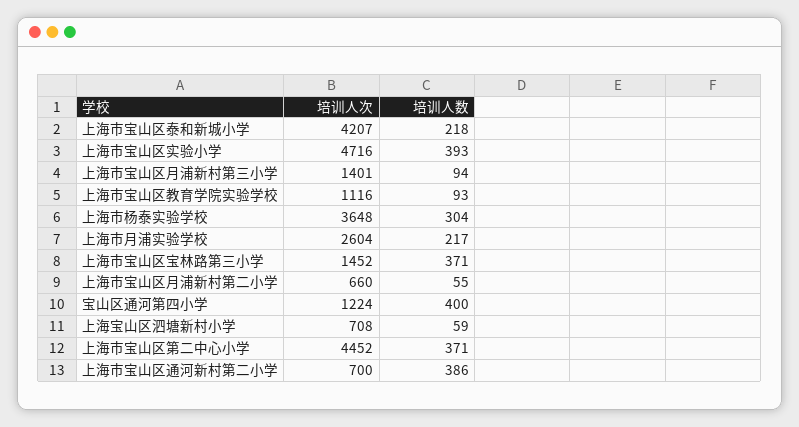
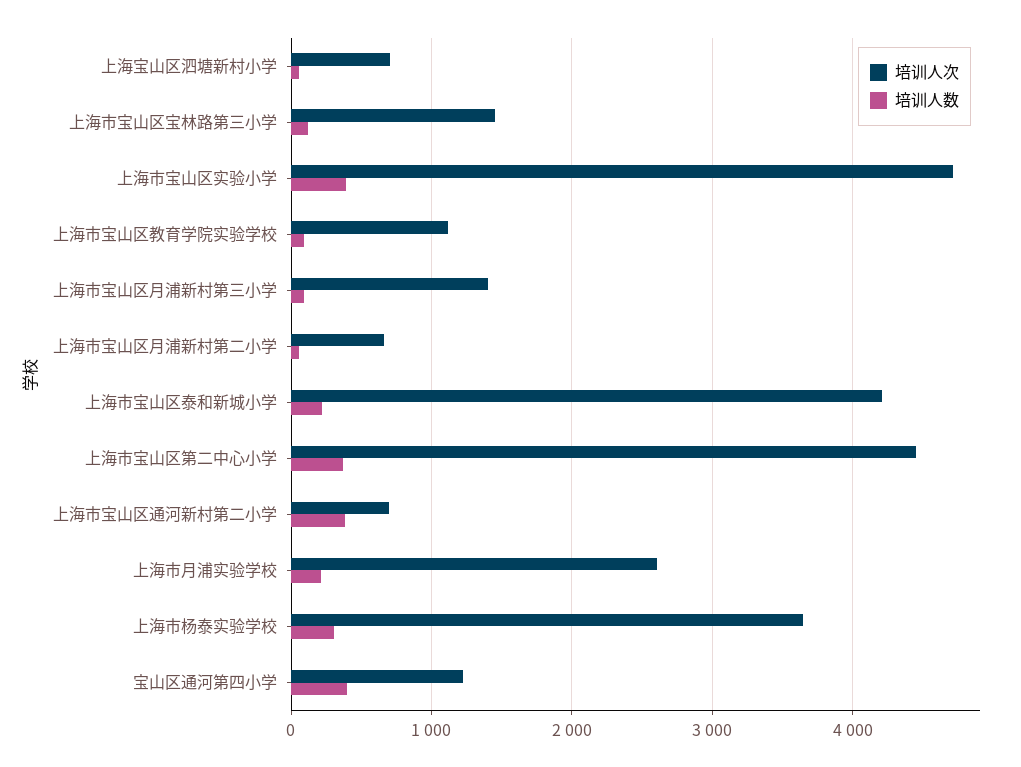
培训人数, 上海市宝山区宝林路第三小学: 371 -> 100

